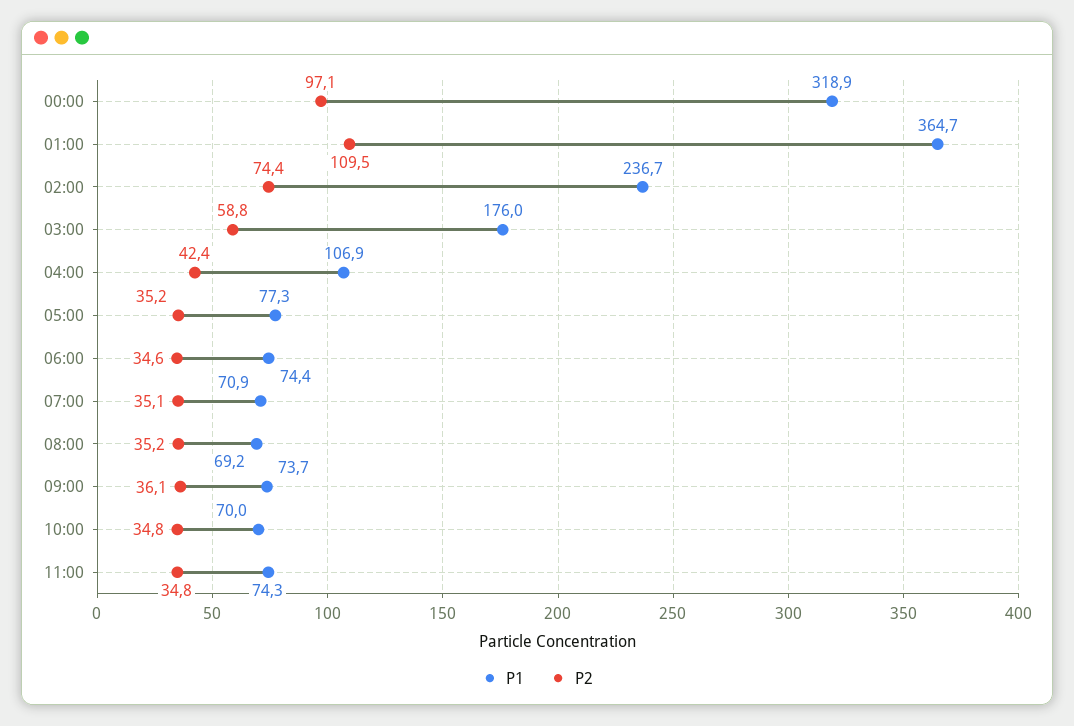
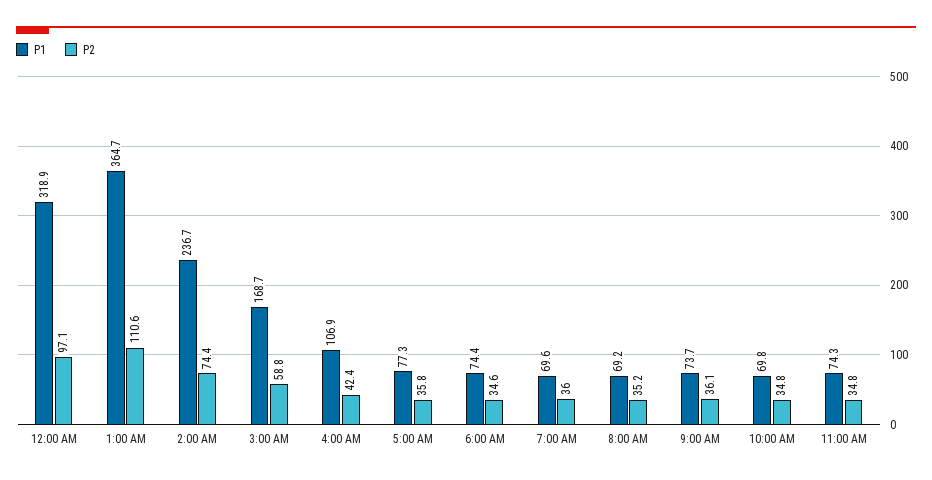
P2, 01:00: 109.5 -> 110.6
P1, 03:00: 176 -> 168.7
P2, 05:00: 35.2 -> 35.8
P1, 07:00: 70.9 -> 69.6
P2, 07:00: 35.1 -> 36
P1, 10:00: 70 -> 69.8

